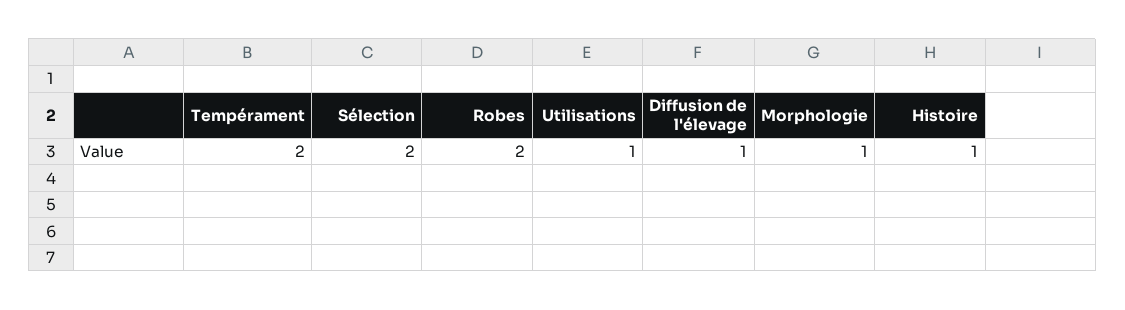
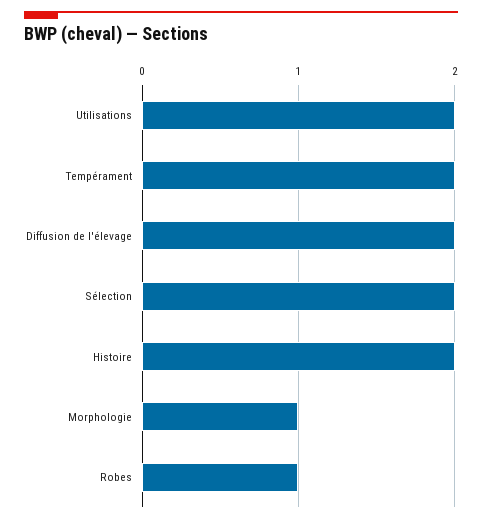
Robes: 2 -> 1
Utilisations: 1 -> 2
Diffusion de l'élevage: 1 -> 2
Histoire: 1 -> 2

